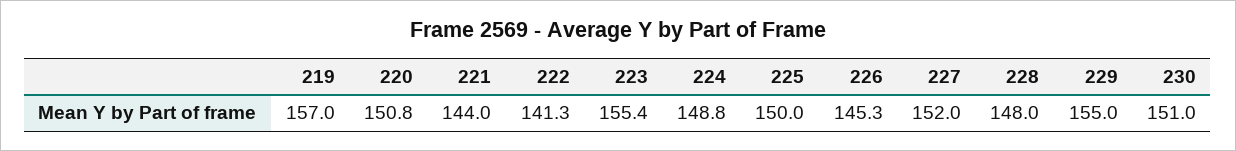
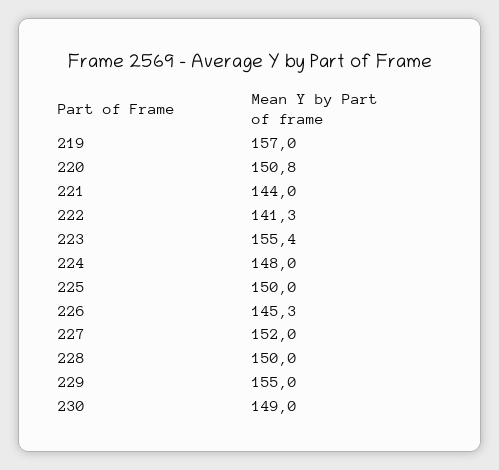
224: 148.8 -> 148
228: 148 -> 150
230: 151 -> 149

